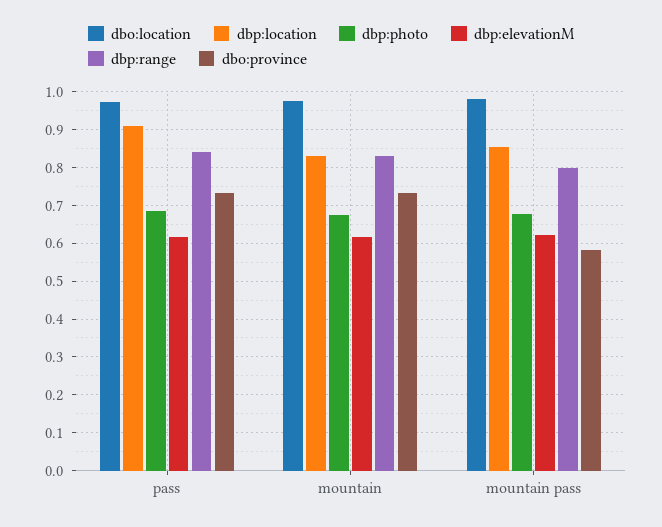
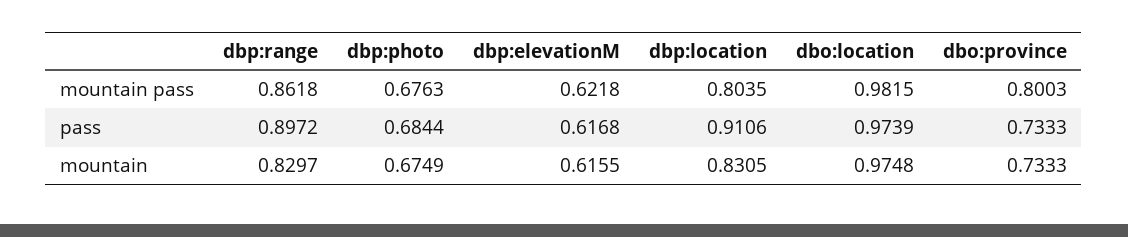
dbp:range, pass: 0.84 -> 0.8972
dbp:location, mountain pass: 0.86 -> 0.8035
dbp:range, mountain pass: 0.8 -> 0.8618
dbo:province, mountain pass: 0.58 -> 0.8003

